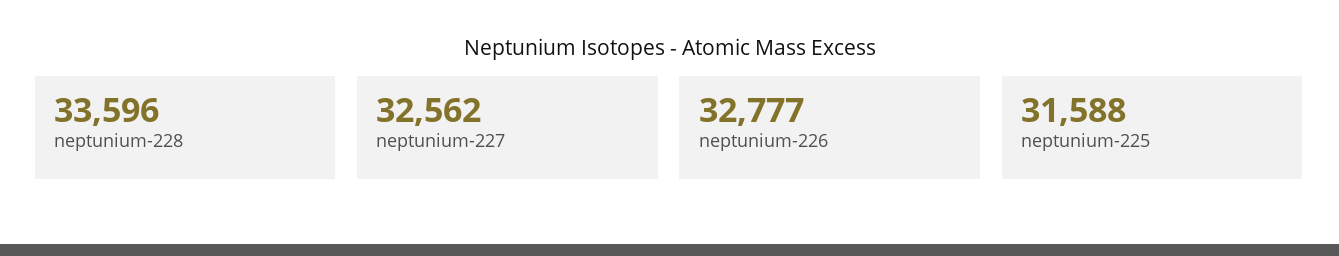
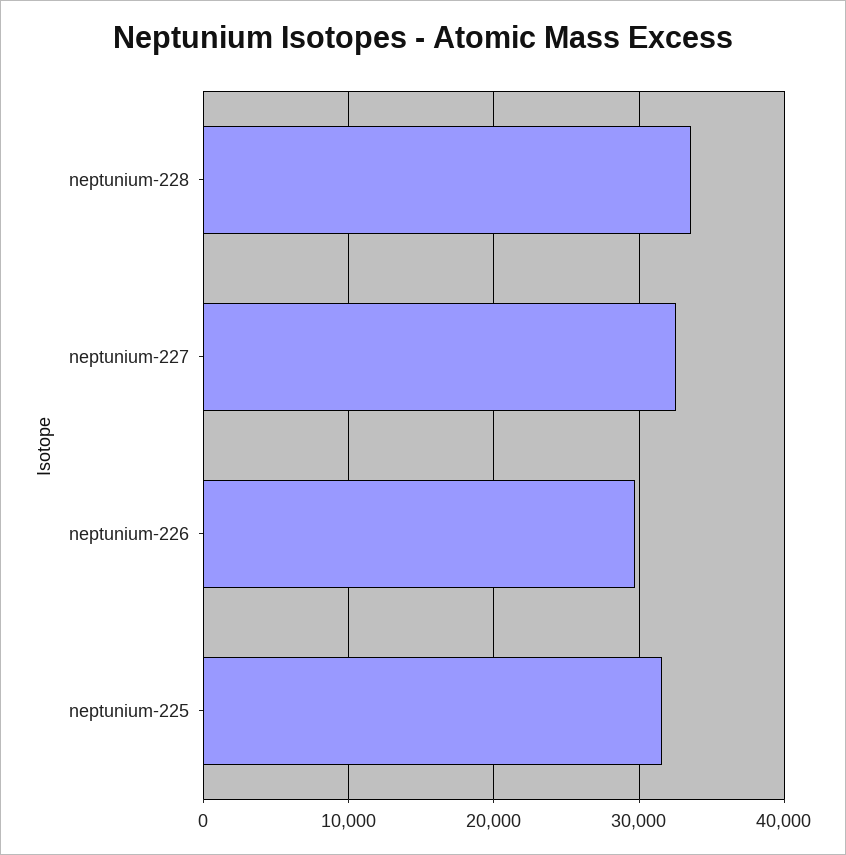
neptunium-226: 32777 -> 30000

